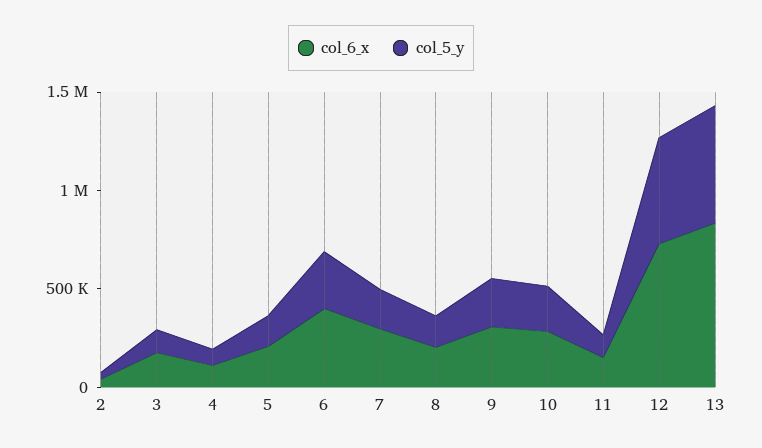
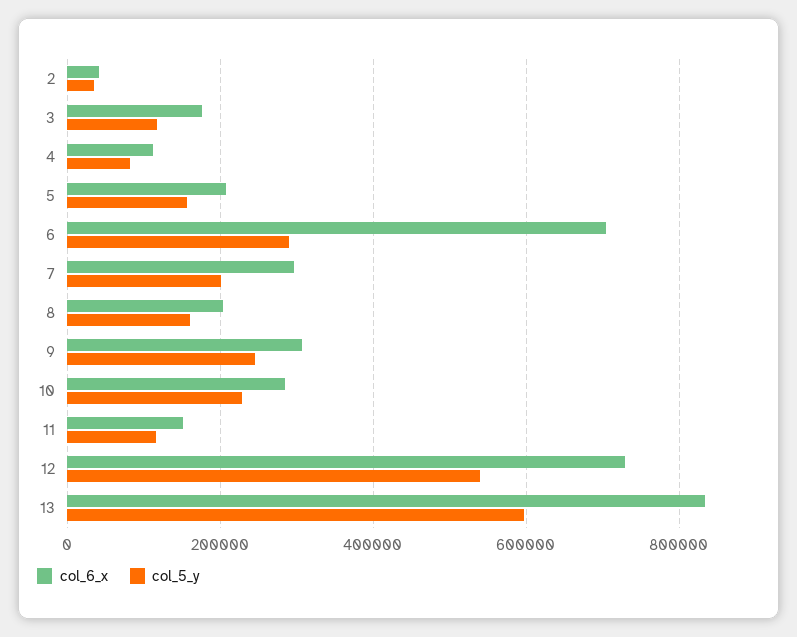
col_6_x, 6: 400000 -> 700000

